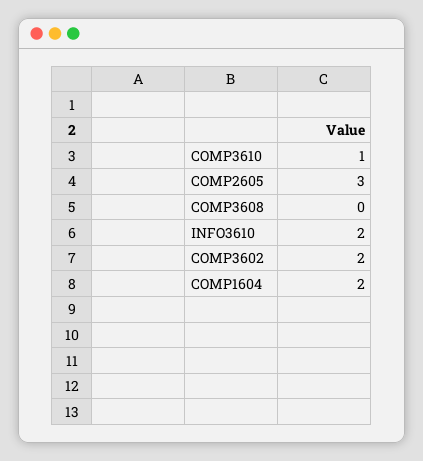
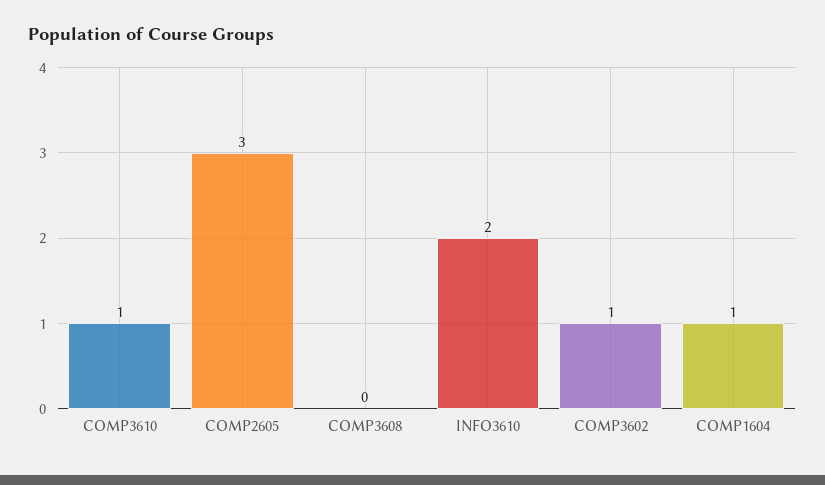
COMP3602: 2 -> 1
COMP1604: 2 -> 1

